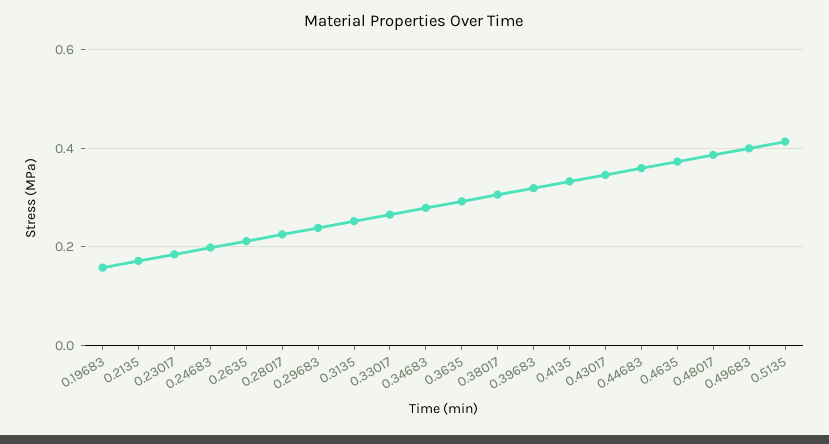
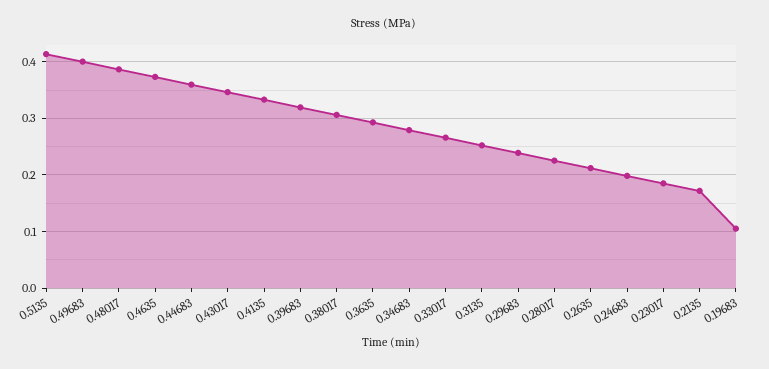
0.19683: 0.16 -> 0.1

